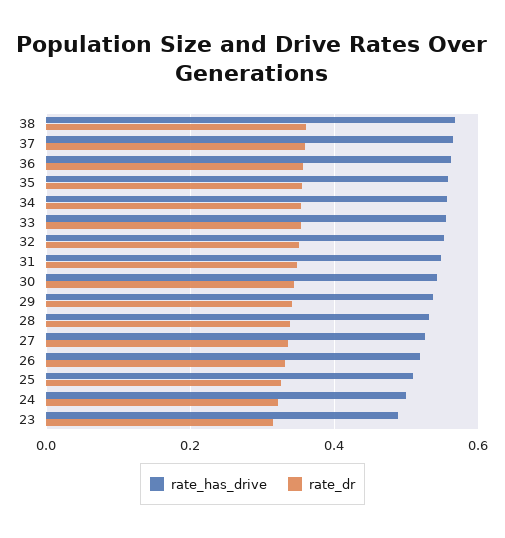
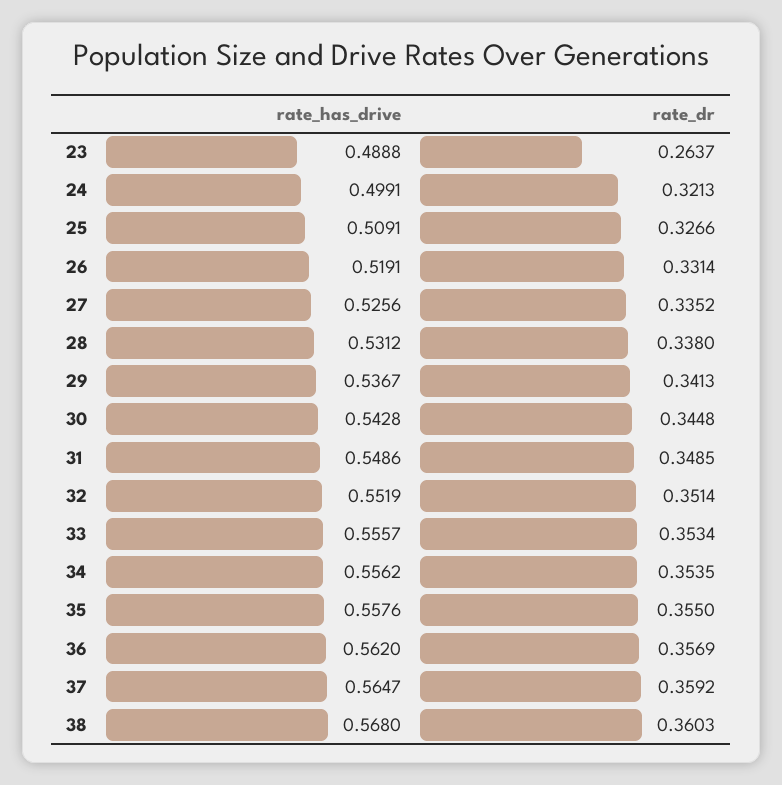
rate_dr, 23: 0.32 -> 0.2637

